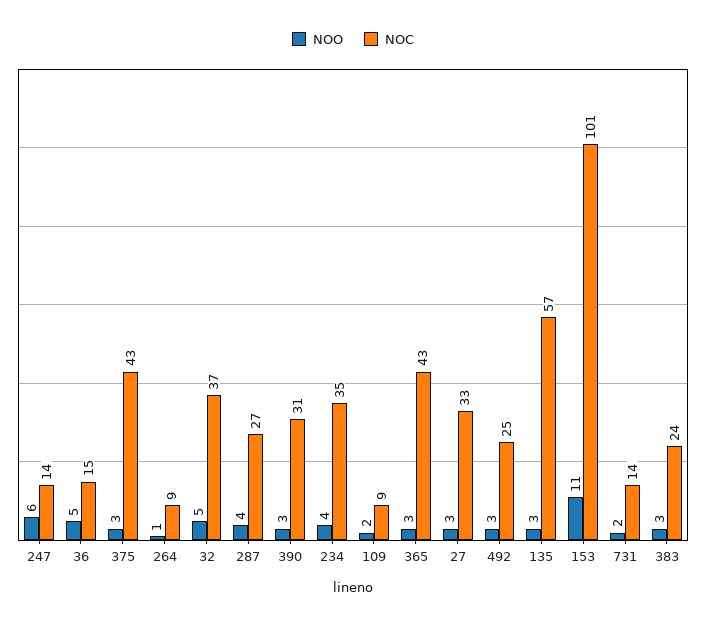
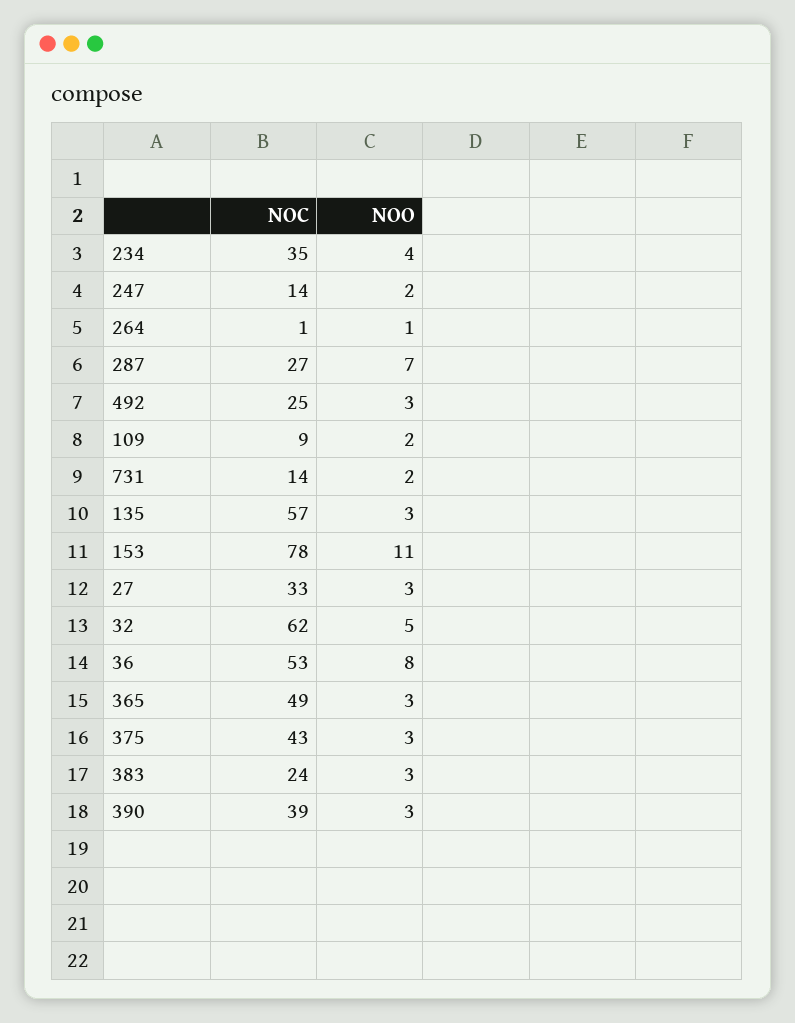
NOO, 247: 6 -> 2
NOO, 36: 5 -> 8
NOC, 36: 15 -> 53
NOC, 264: 9 -> 1
NOC, 32: 37 -> 62
NOO, 287: 4 -> 7
NOC, 390: 31 -> 39
NOC, 365: 43 -> 49
NOC, 153: 101 -> 78

